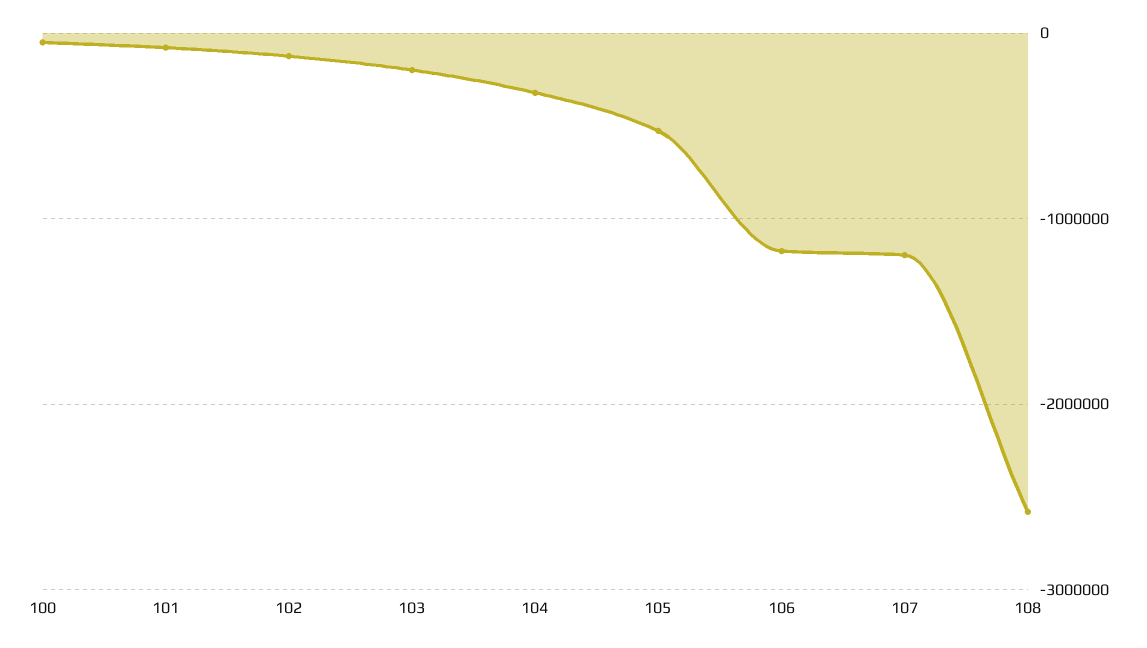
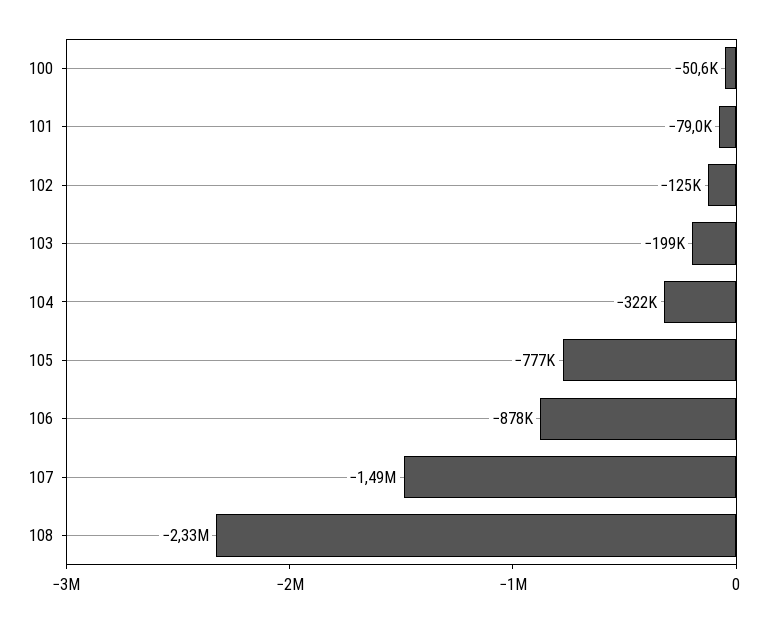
105: -500000 -> -777000
106: -1200000 -> -878000
107: -1200000 -> -1490000
108: -2600000 -> -2330000

